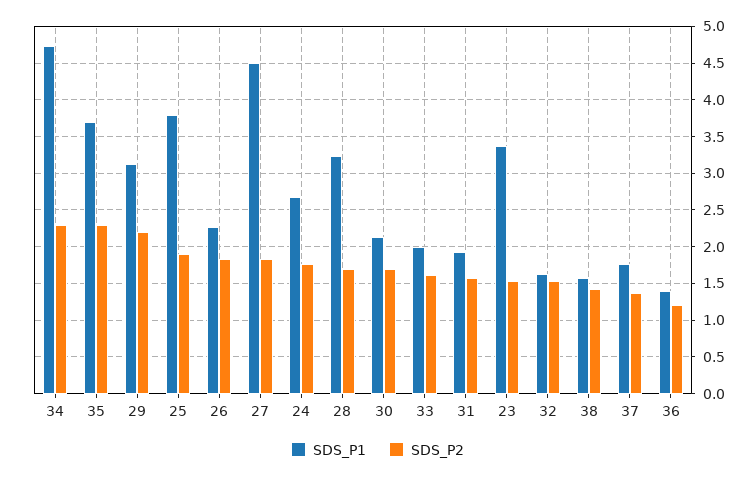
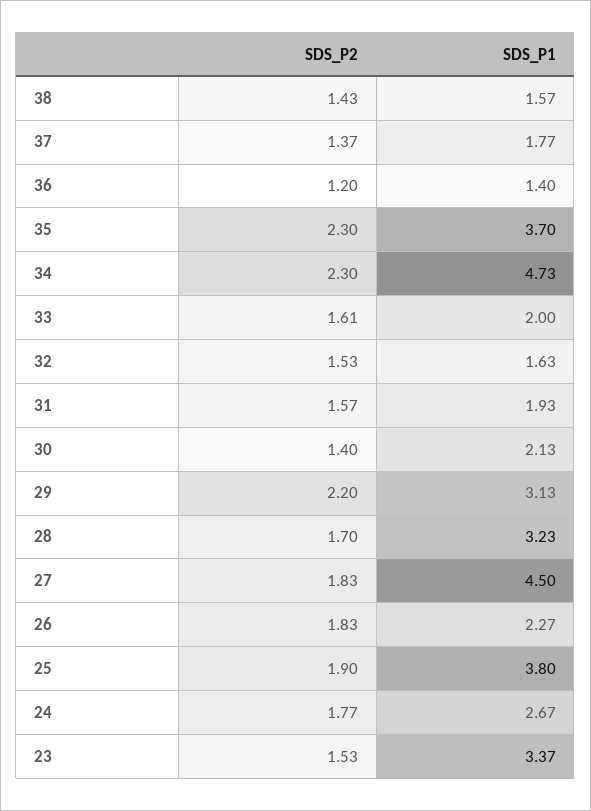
SDS_P2, 30: 1.7 -> 1.4

